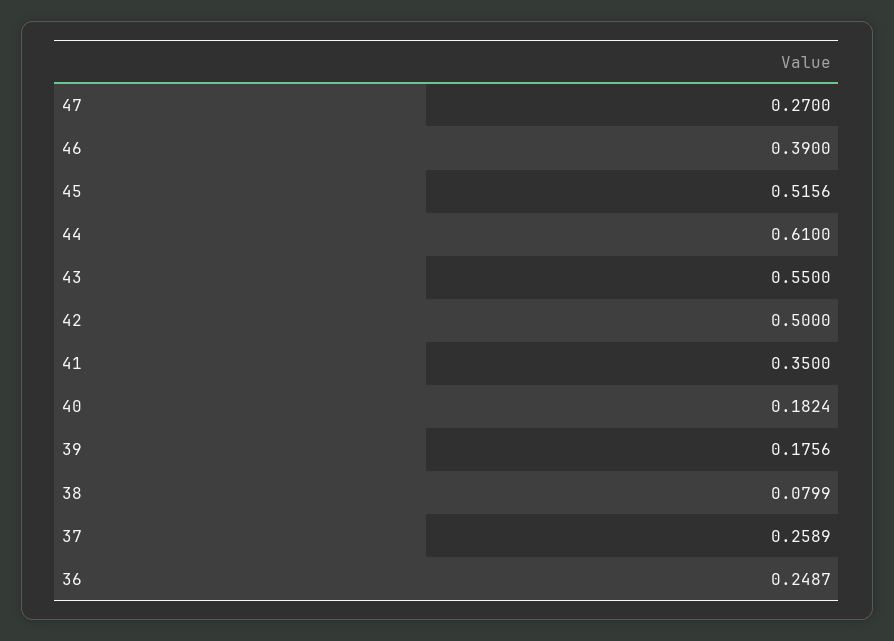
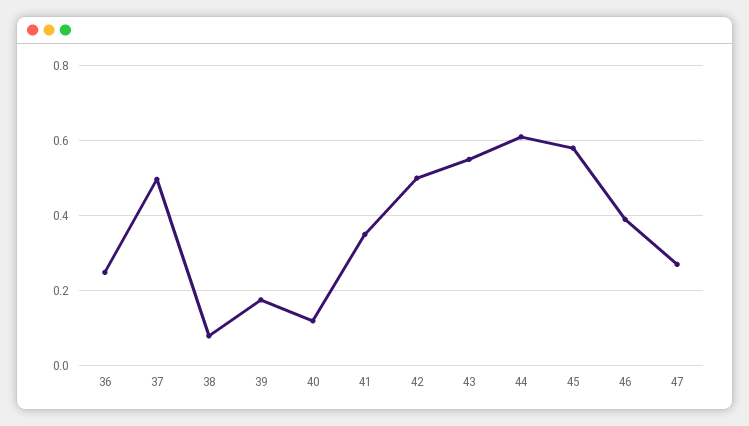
45: 0.5156 -> 0.58
40: 0.1824 -> 0.12
37: 0.2589 -> 0.5

